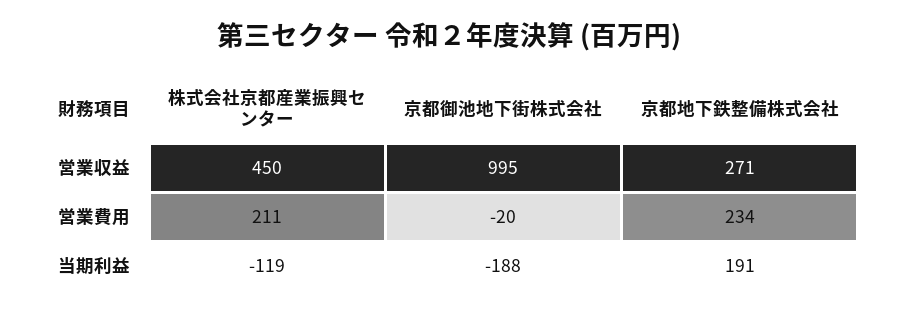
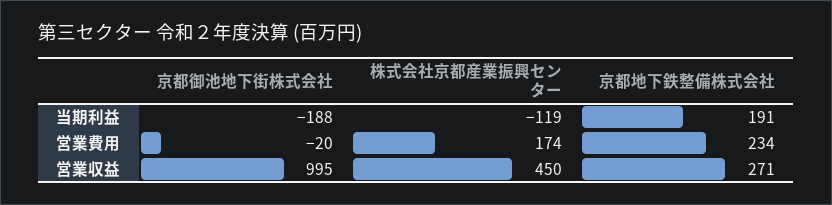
株式会社京都産業振興センター, 営業費用: 211 -> 174

